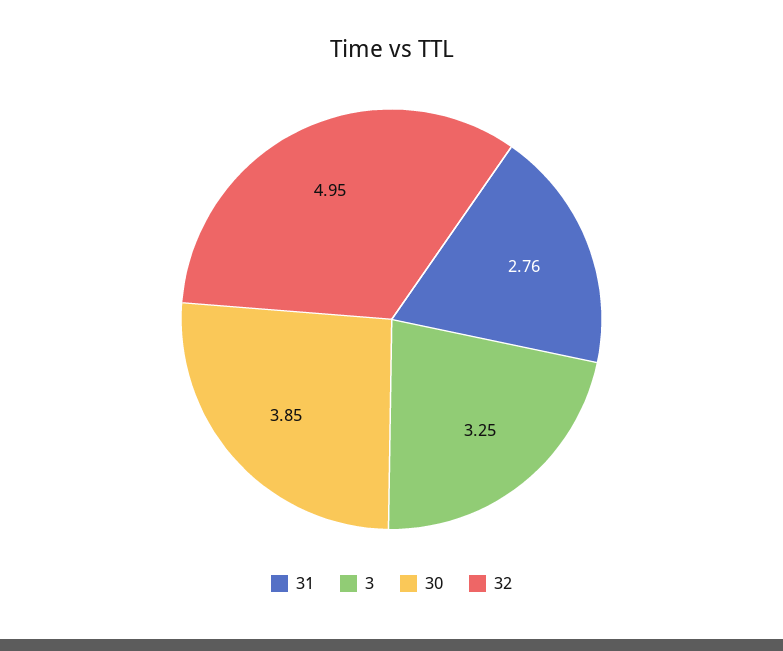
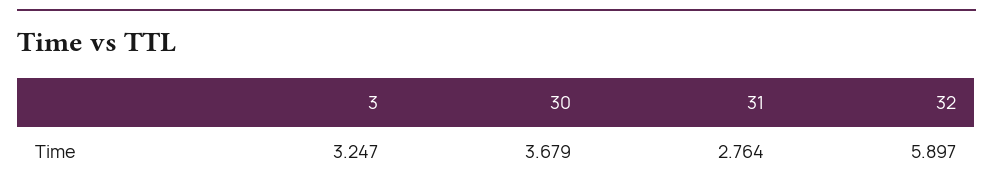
30: 3.85 -> 3.679
32: 4.95 -> 5.897

